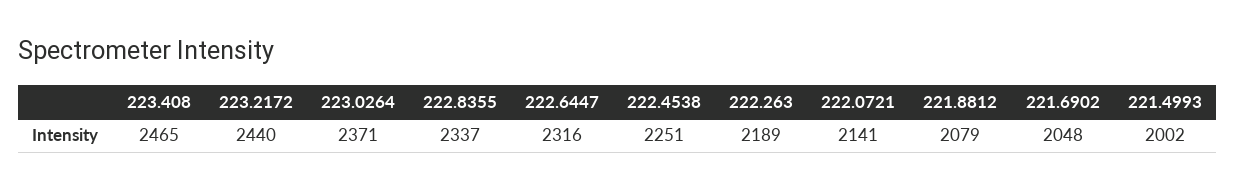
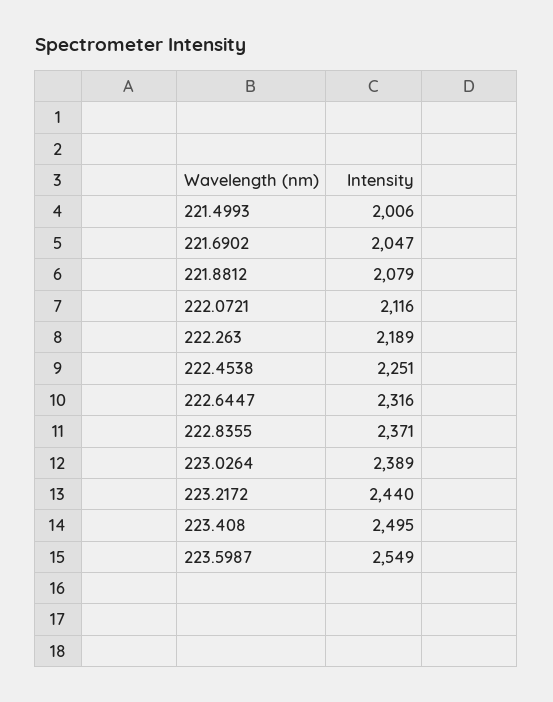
223.408: 2465 -> 2495
223.0264: 2371 -> 2389
222.8355: 2337 -> 2371
222.0721: 2141 -> 2116
221.6902: 2048 -> 2047
221.4993: 2002 -> 2006
223.5987: none -> 2549

